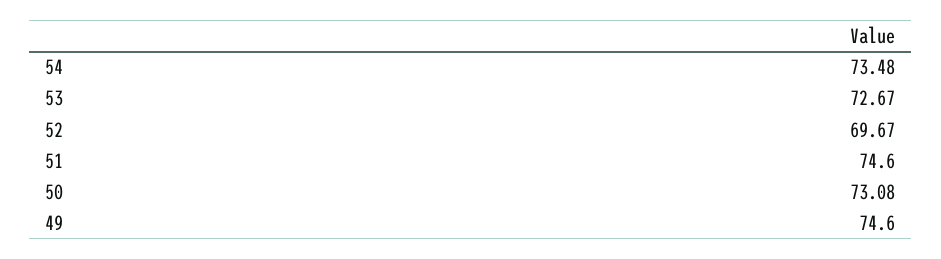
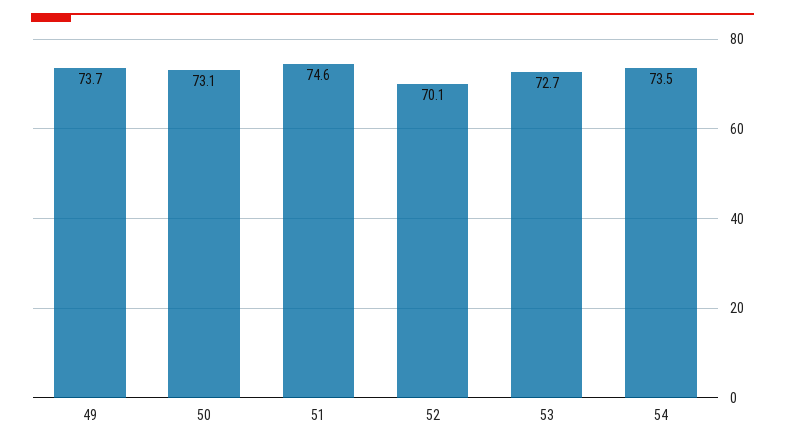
52: 69.67 -> 70.1
49: 74.6 -> 73.7

